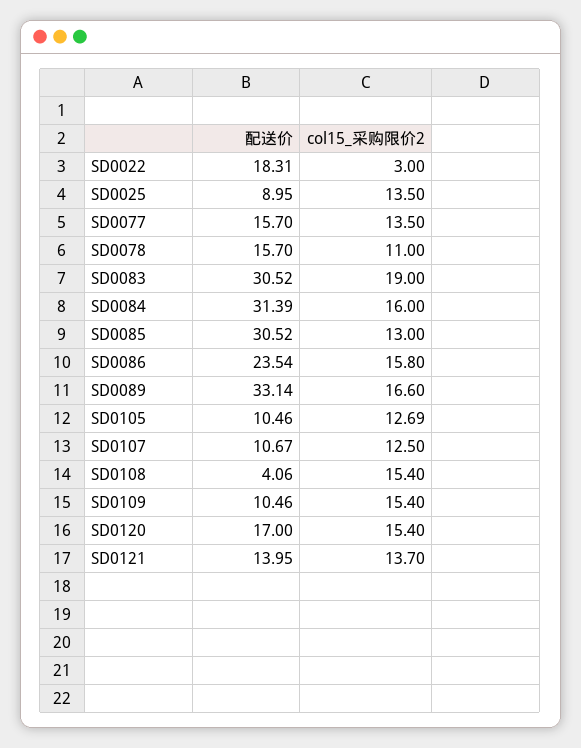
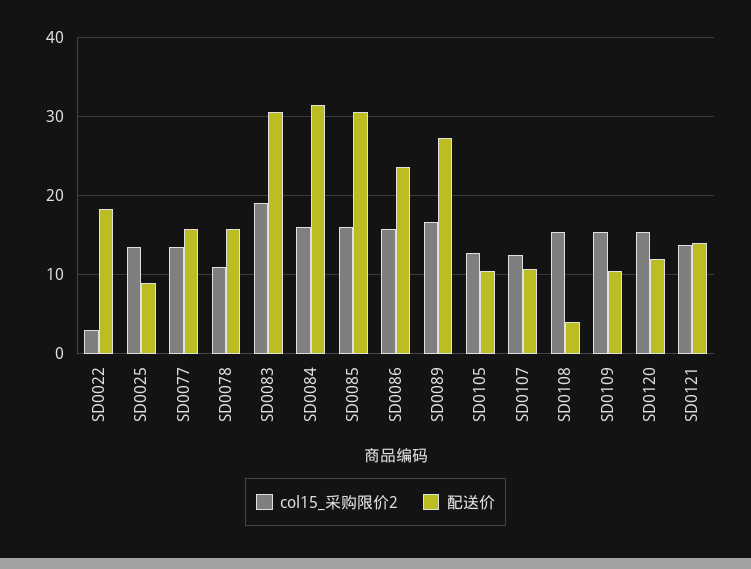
col15_采购限价2, SD0085: 13 -> 16
配送价, SD0089: 33.14 -> 27
配送价, SD0120: 17 -> 12

